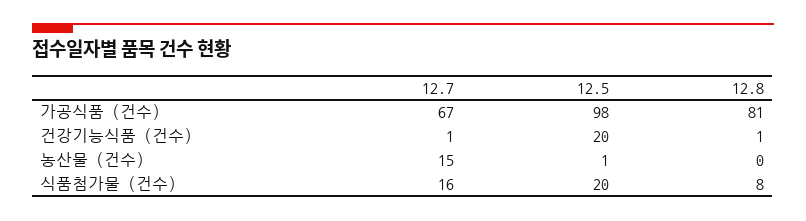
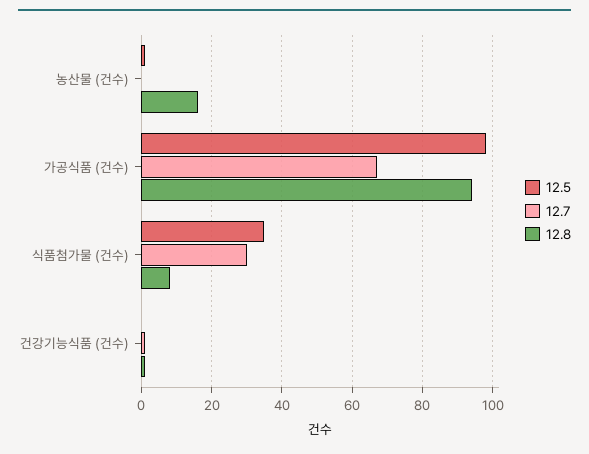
12.8, 가공식품 (건수): 81 -> 95
12.5, 건강기능식품 (건수): 20 -> 0
12.7, 농산물 (건수): 15 -> 0
12.8, 농산물 (건수): 0 -> 15
12.7, 식품첨가물 (건수): 16 -> 30
12.5, 식품첨가물 (건수): 20 -> 35

